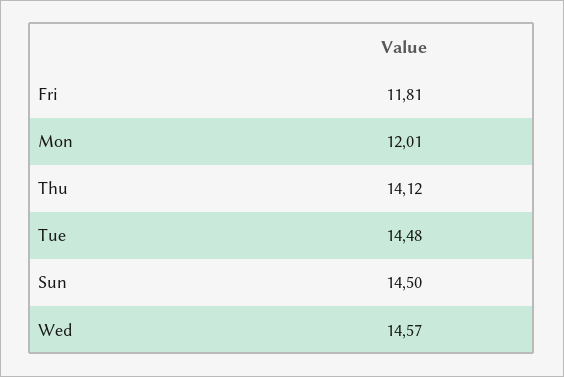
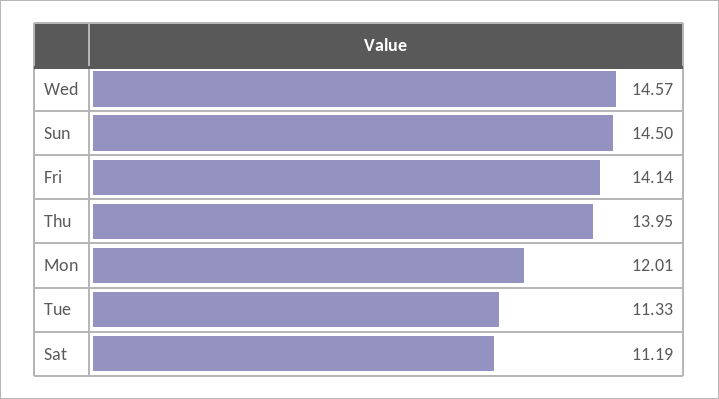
Fri: 11.81 -> 14.14
Thu: 14.12 -> 13.95
Tue: 14.48 -> 11.33
Sat: none -> 11.19

